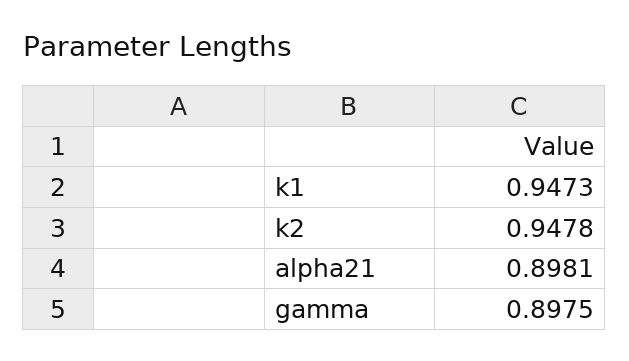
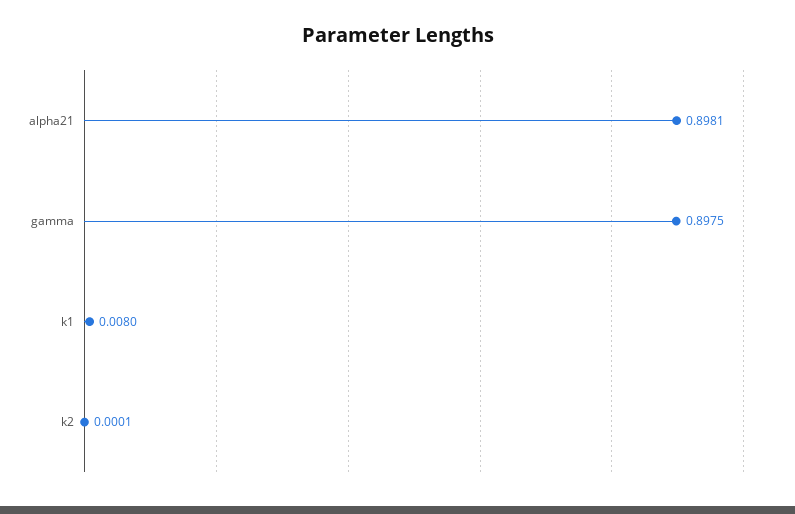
k1: 0.9473 -> 0.008
k2: 0.9478 -> 0.0001

